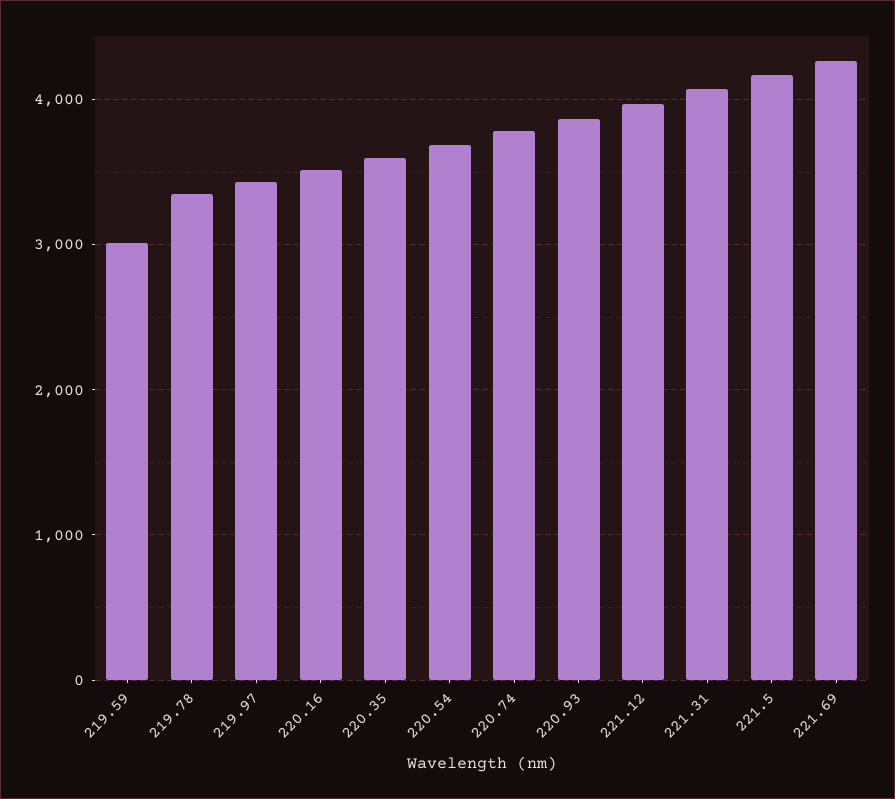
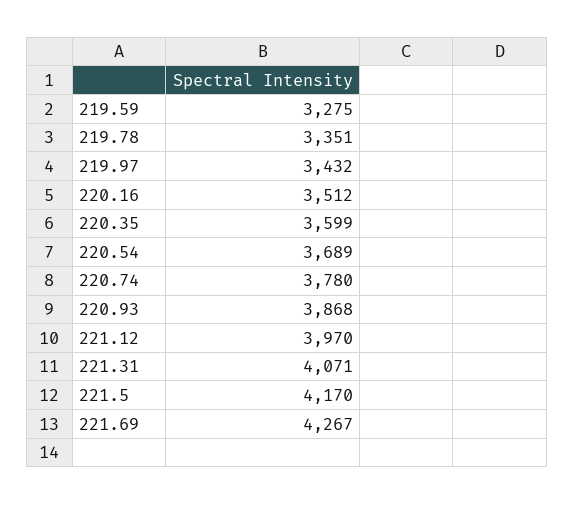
219.59: 3000 -> 3275

